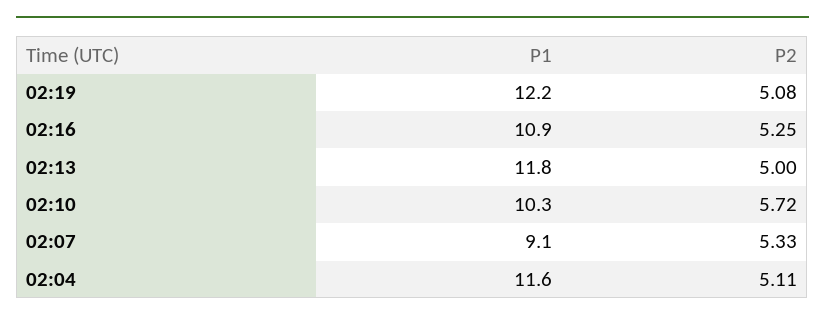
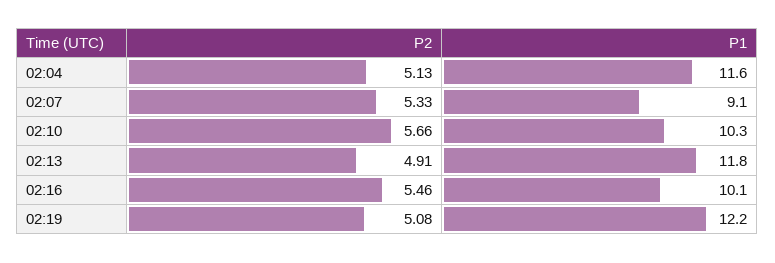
P1, 02:16: 10.9 -> 10.1
P2, 02:16: 5.25 -> 5.46
P2, 02:13: 5 -> 4.91
P2, 02:10: 5.72 -> 5.66
P2, 02:04: 5.11 -> 5.13

